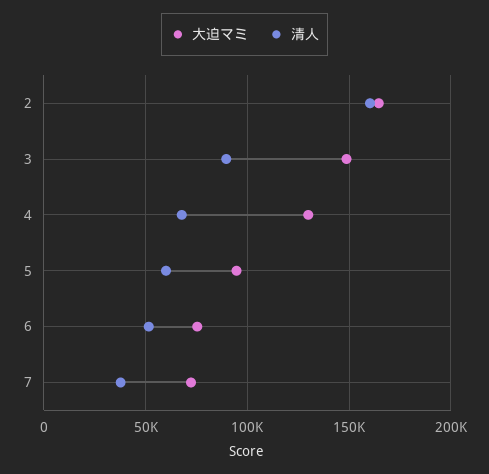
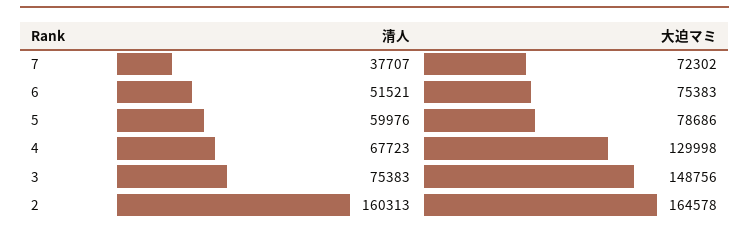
清人, 3: 90000 -> 75383
大迫マミ, 5: 95000 -> 78686

